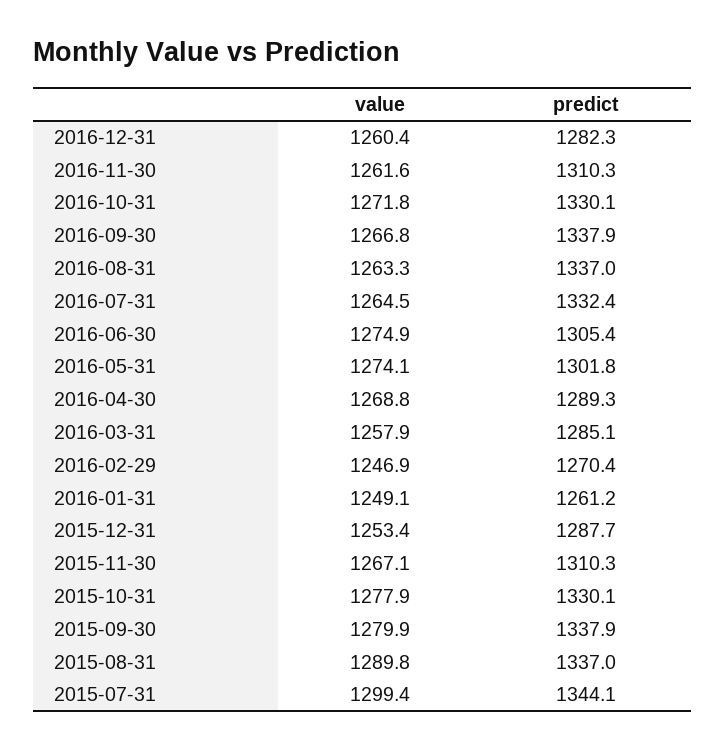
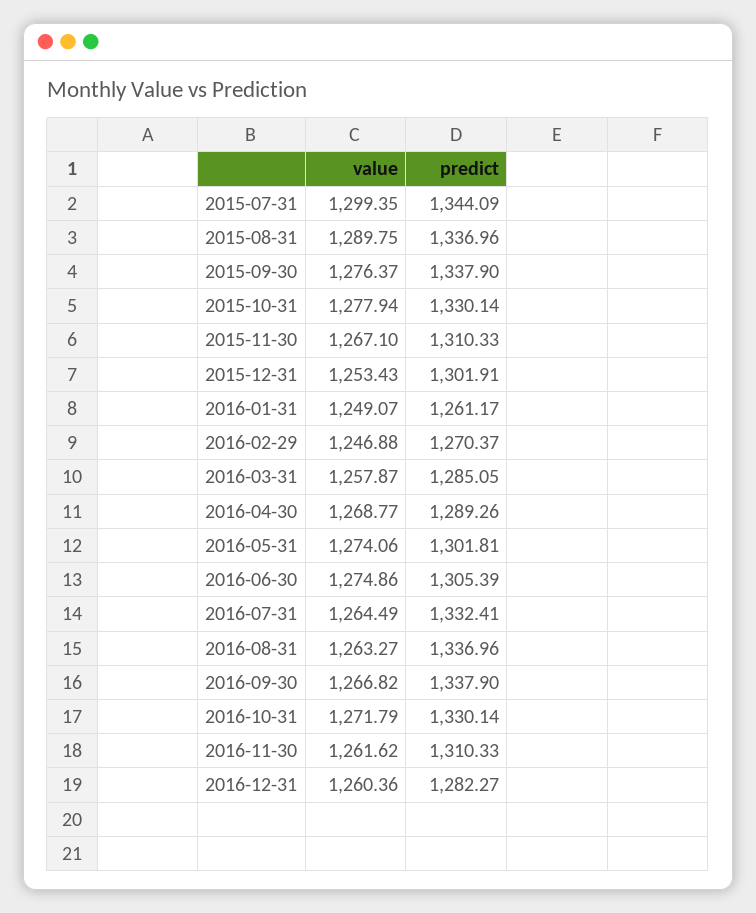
predict, 2015-12-31: 1287.7 -> 1301.91
value, 2015-09-30: 1279.9 -> 1276.37

